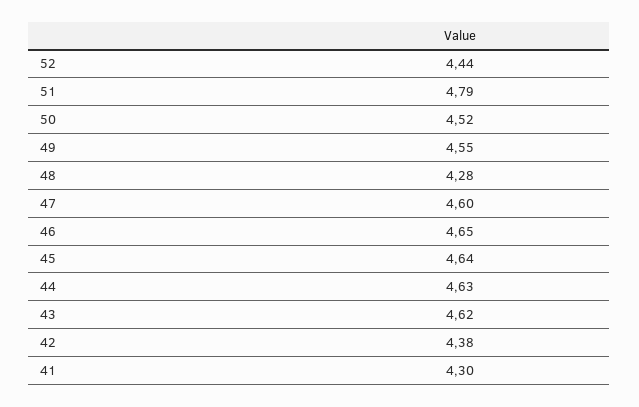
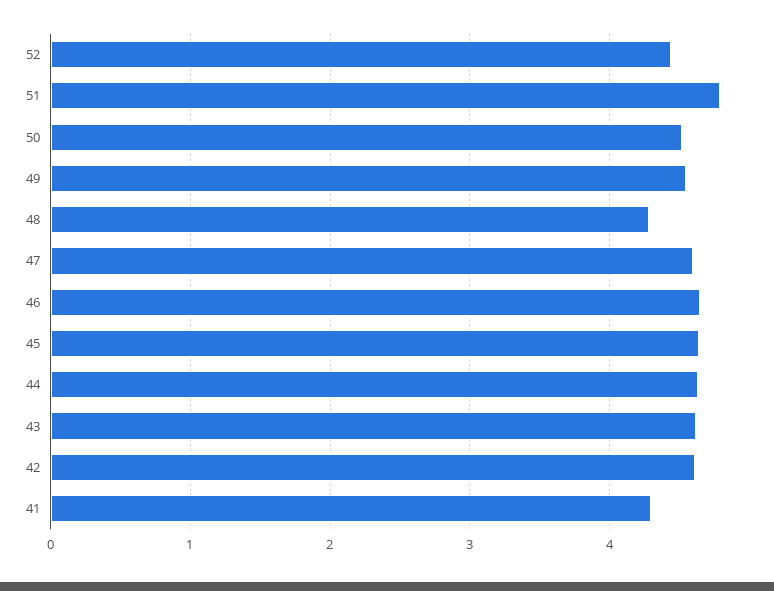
42: 4.38 -> 4.6

